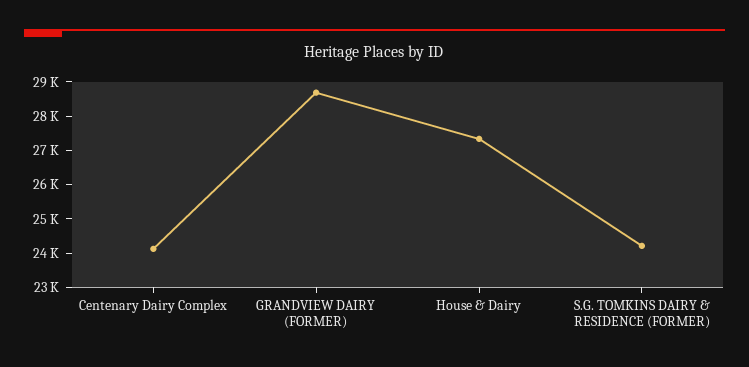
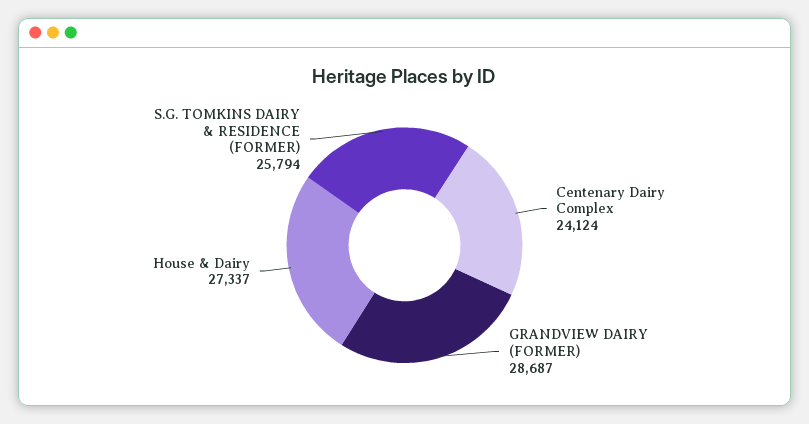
S.G. TOMKINS DAIRY & RESIDENCE (FORMER): 24250 -> 25794

